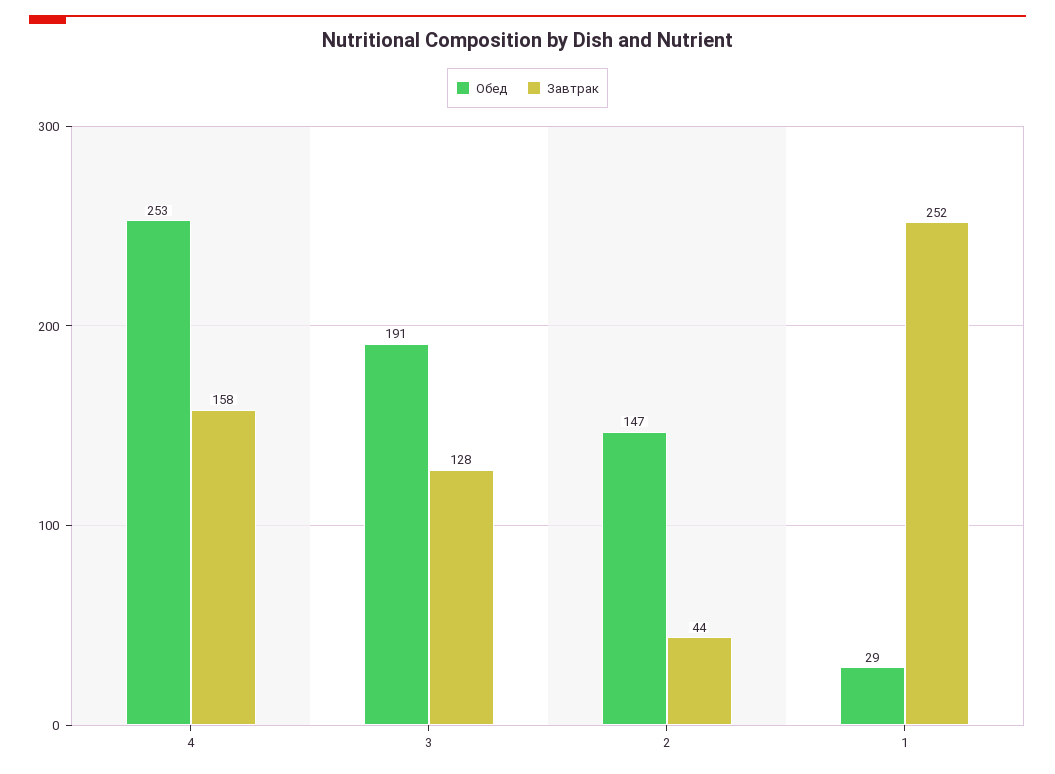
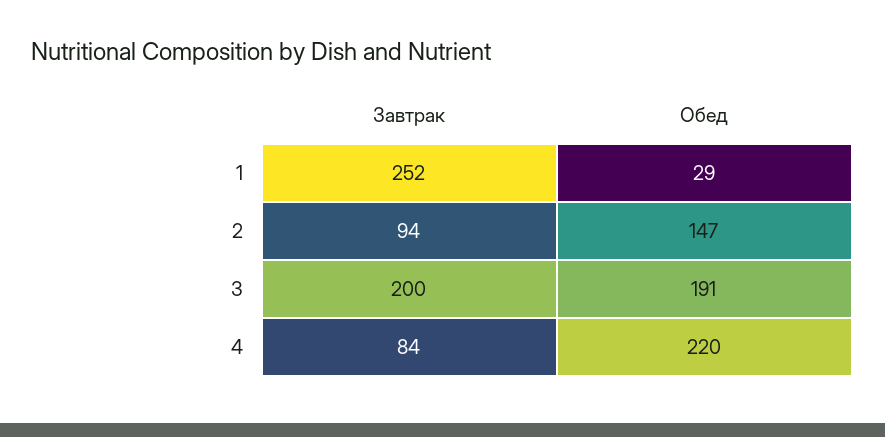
Обед, 4: 253 -> 220
Завтрак, 4: 158 -> 84
Завтрак, 3: 128 -> 200
Завтрак, 2: 44 -> 94

